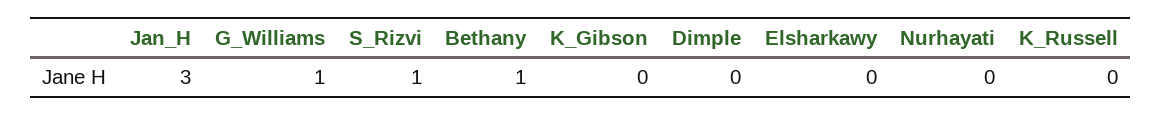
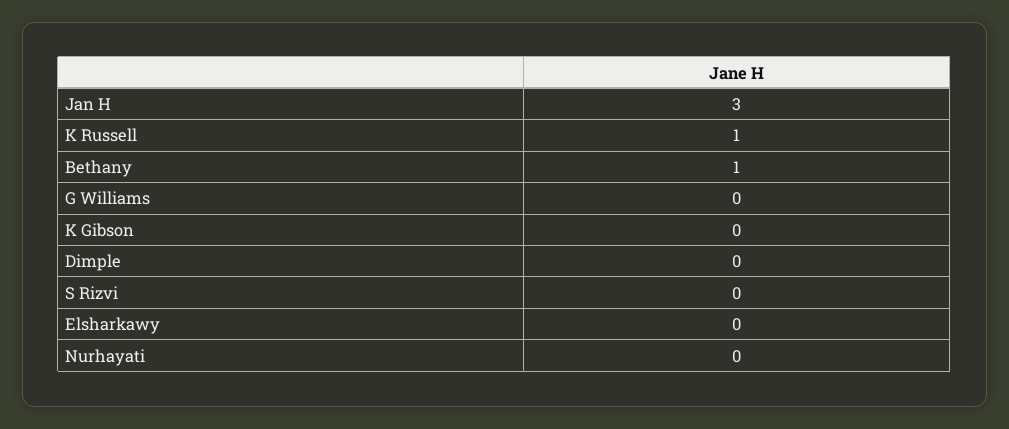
G_Williams: 1 -> 0
S_Rizvi: 1 -> 0
K_Russell: 0 -> 1

